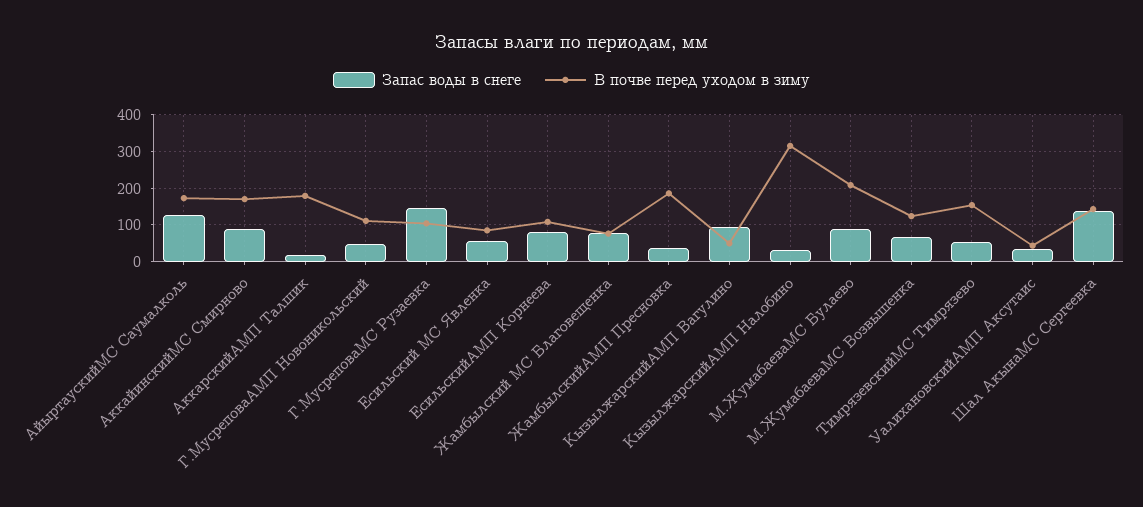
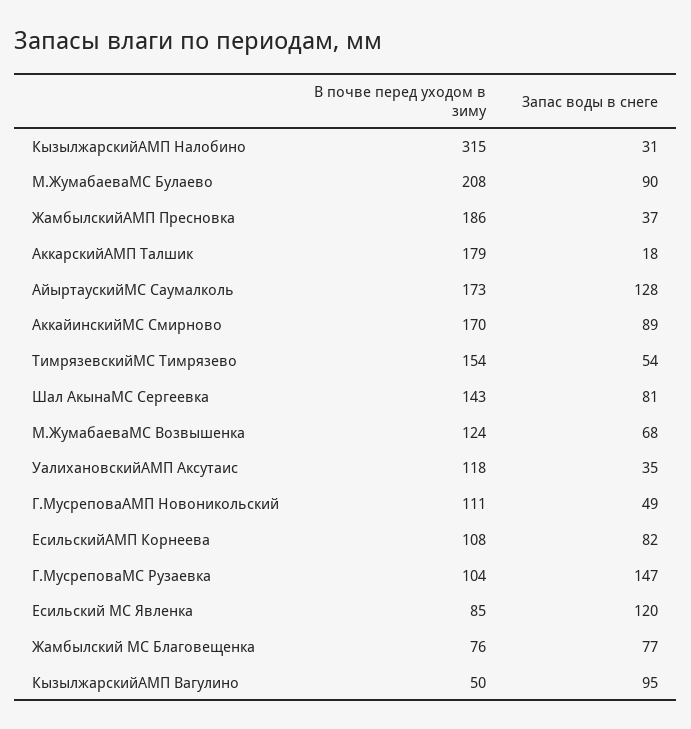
Запас воды в снеге, Есильский МС Явленка: 60 -> 120
В почве перед уходом в зиму, УалихановскийАМП Аксутаис: 40 -> 118
Запас воды в снеге, Шал АкынаМС Сергеевка: 140 -> 81

